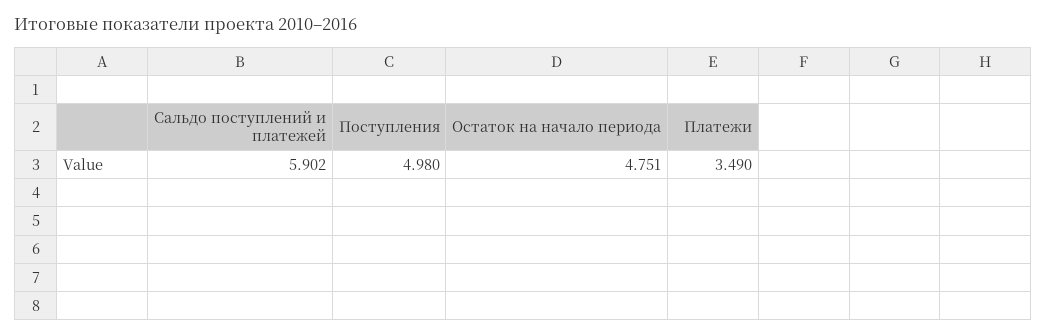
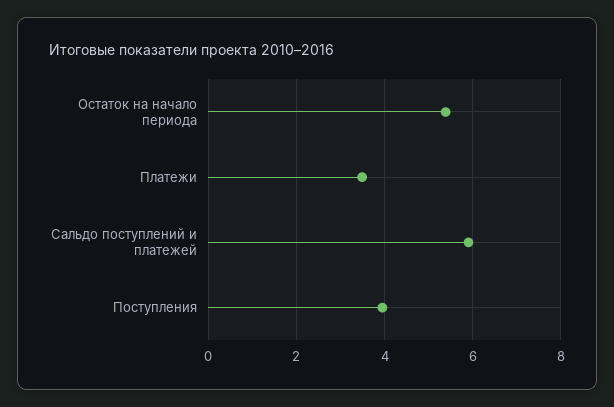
Поступления: 4.98 -> 4
Остаток на начало периода: 4.751 -> 5.4

